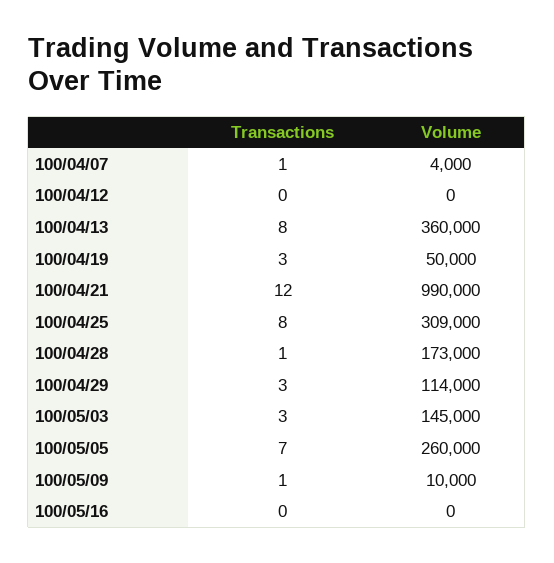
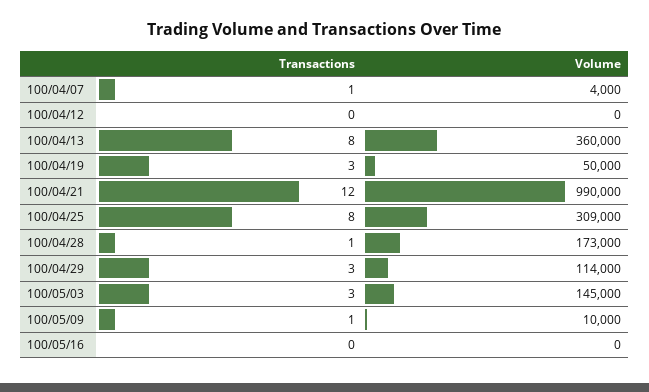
Transactions, 100/05/05: 7 -> none
Volume, 100/05/05: 260000 -> none

